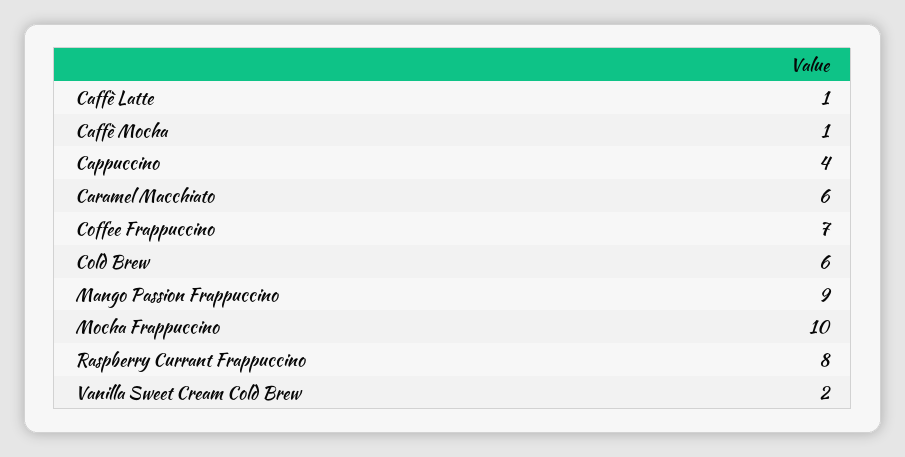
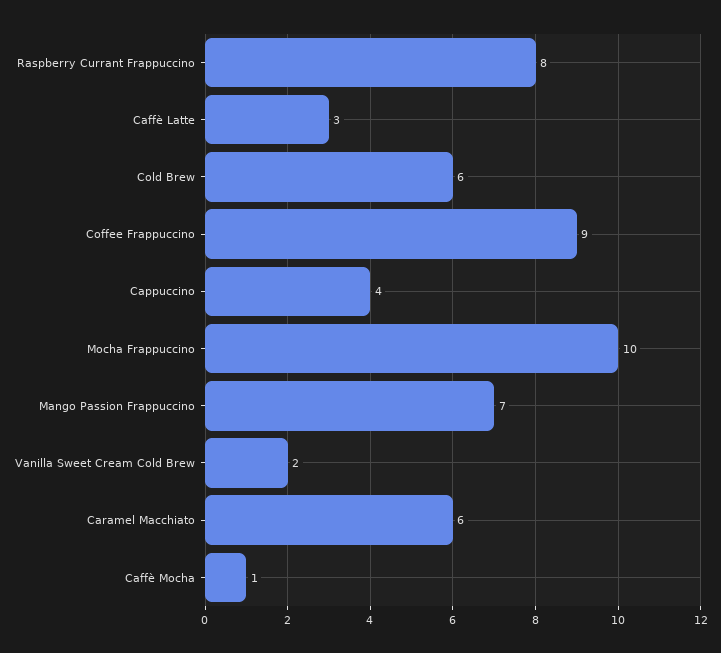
Caffè Latte: 1 -> 3
Coffee Frappuccino: 7 -> 9
Mango Passion Frappuccino: 9 -> 7

